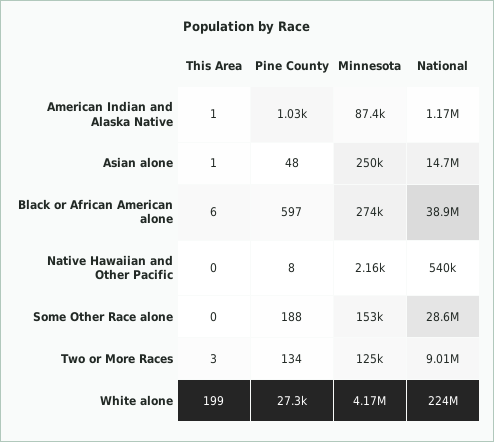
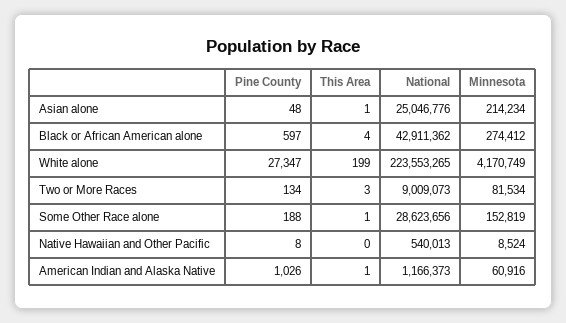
Minnesota, American Indian and Alaska Native: 87400 -> 60916
Minnesota, Asian alone: 250000 -> 214234
National, Asian alone: 14700000 -> 25046776
This Area, Black or African American alone: 6 -> 4
National, Black or African American alone: 38900000 -> 42911362
Minnesota, Native Hawaiian and Other Pacific: 2160 -> 8524
This Area, Some Other Race alone: 0 -> 1
Minnesota, Two or More Races: 125000 -> 81534

